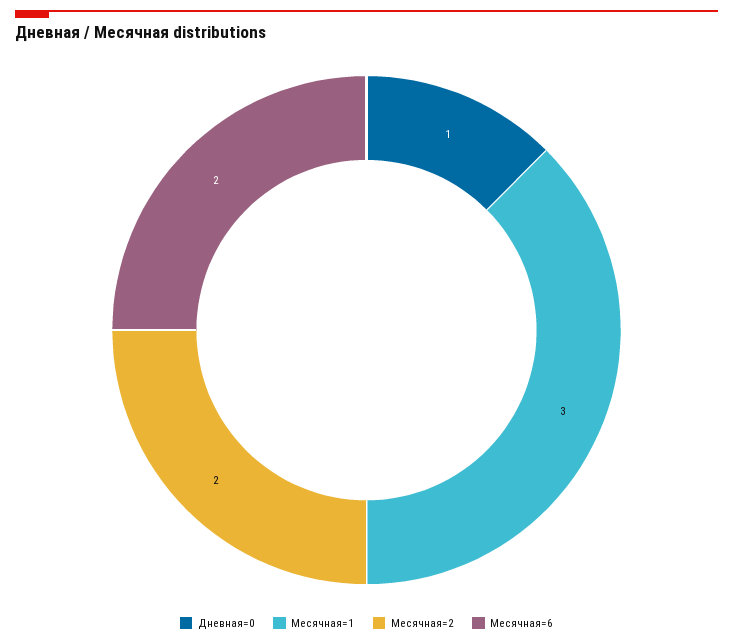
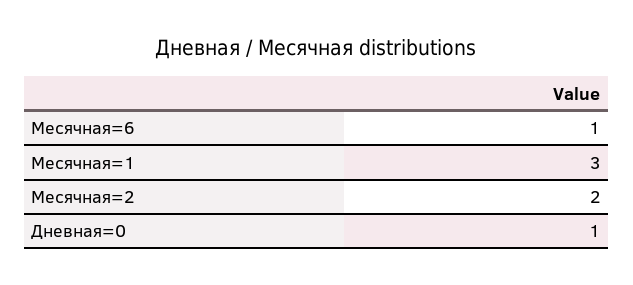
Месячная=6: 2 -> 1

